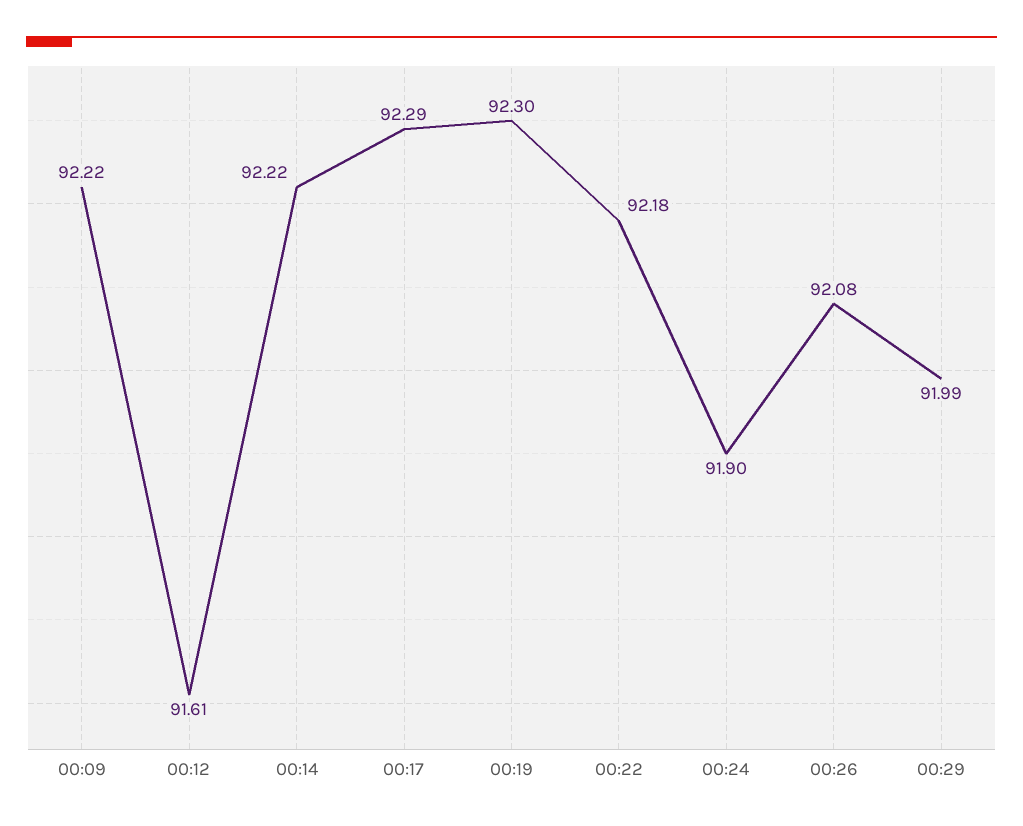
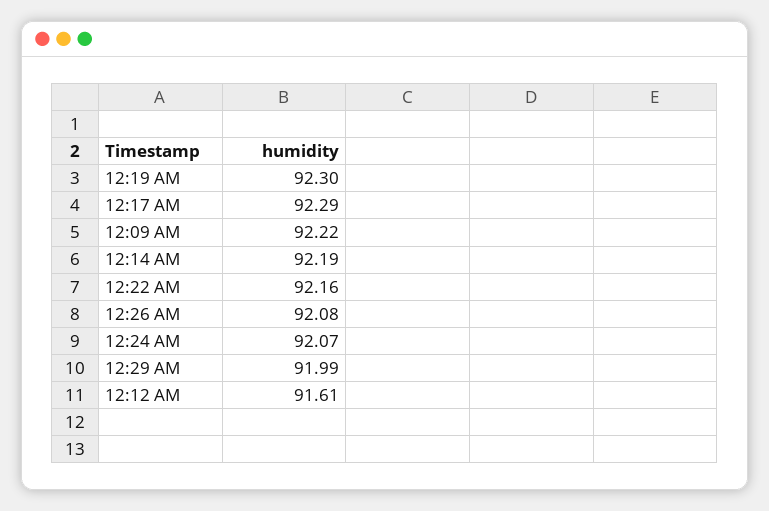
00:14: 92.22 -> 92.19
00:22: 92.18 -> 92.16
00:24: 91.9 -> 92.07

